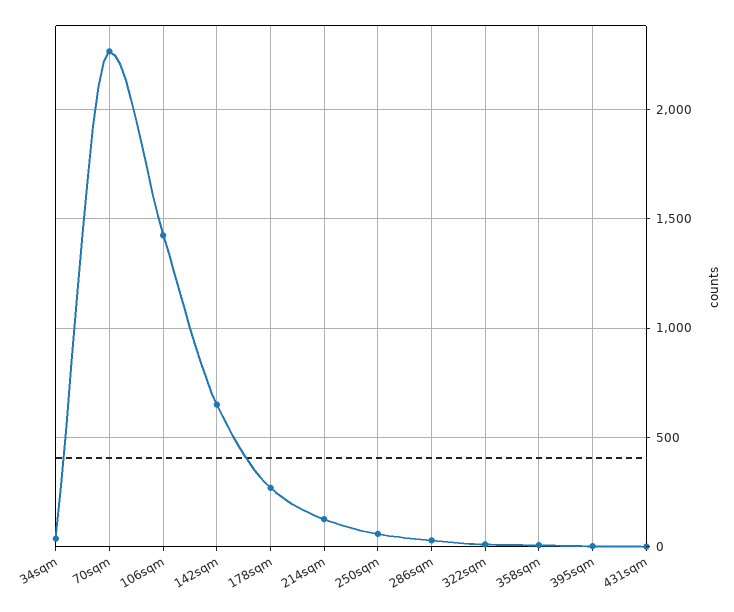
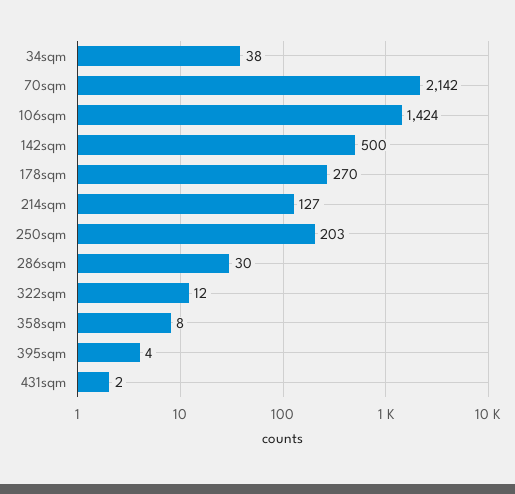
70sqm: 2250 -> 2142
142sqm: 650 -> 500
250sqm: 50 -> 203

